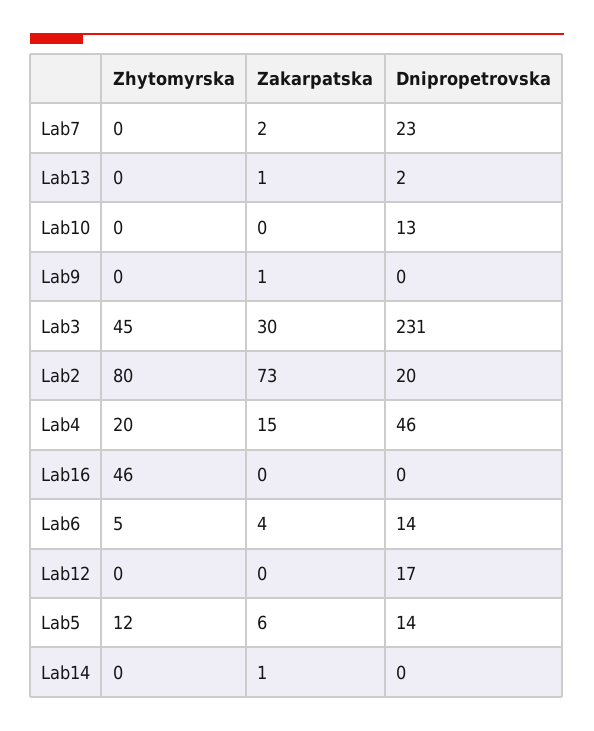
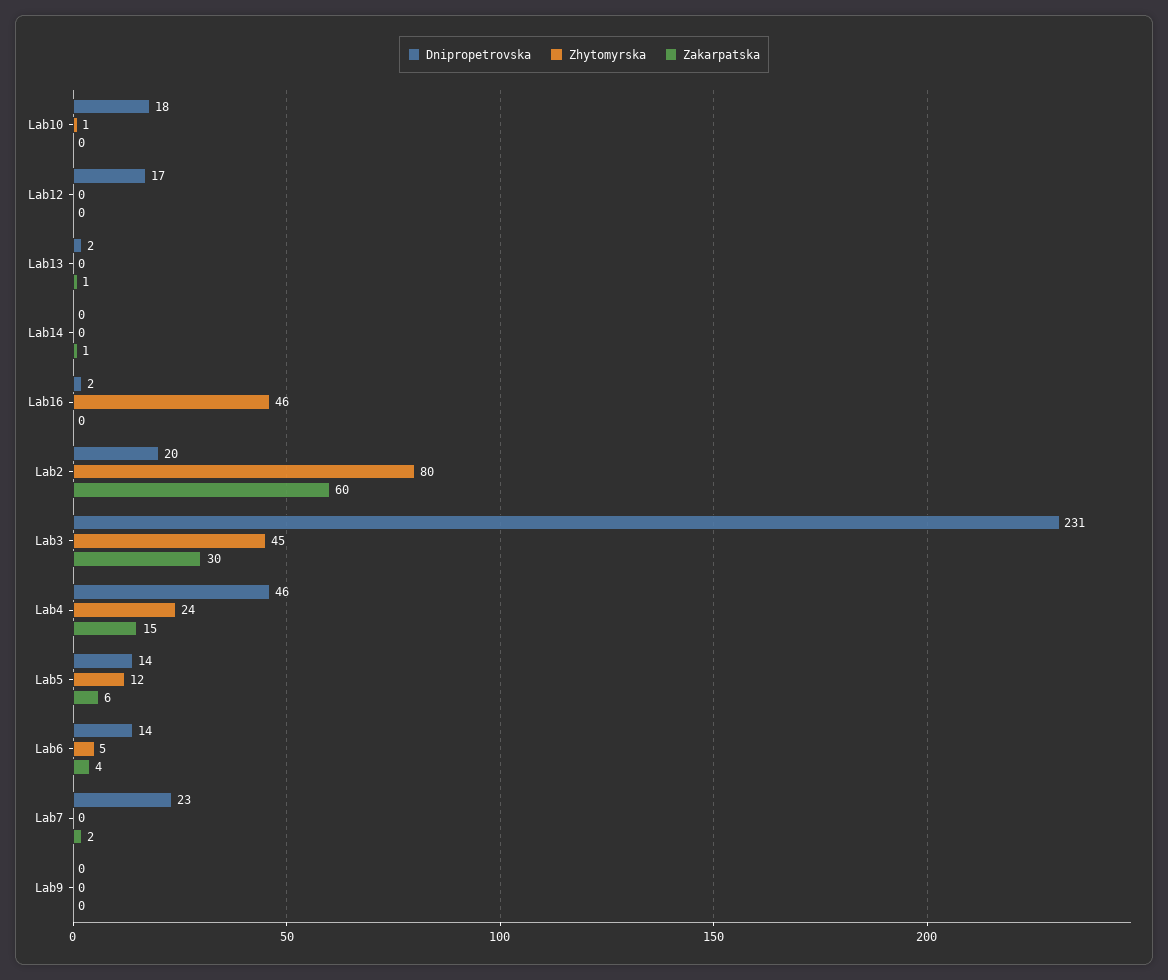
Zhytomyrska, Lab10: 0 -> 1
Dnipropetrovska, Lab10: 13 -> 18
Zakarpatska, Lab9: 1 -> 0
Zakarpatska, Lab2: 73 -> 60
Zhytomyrska, Lab4: 20 -> 24
Dnipropetrovska, Lab16: 0 -> 2

